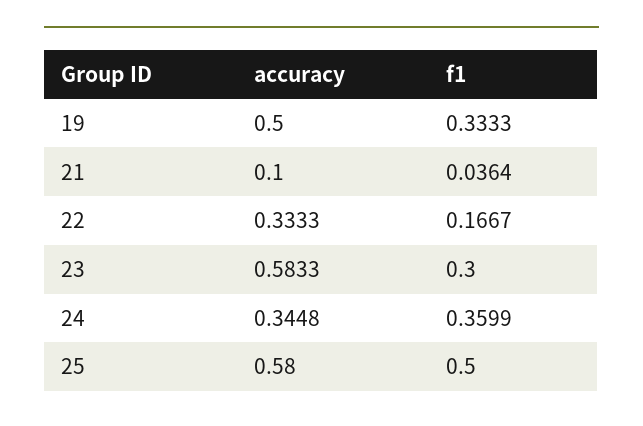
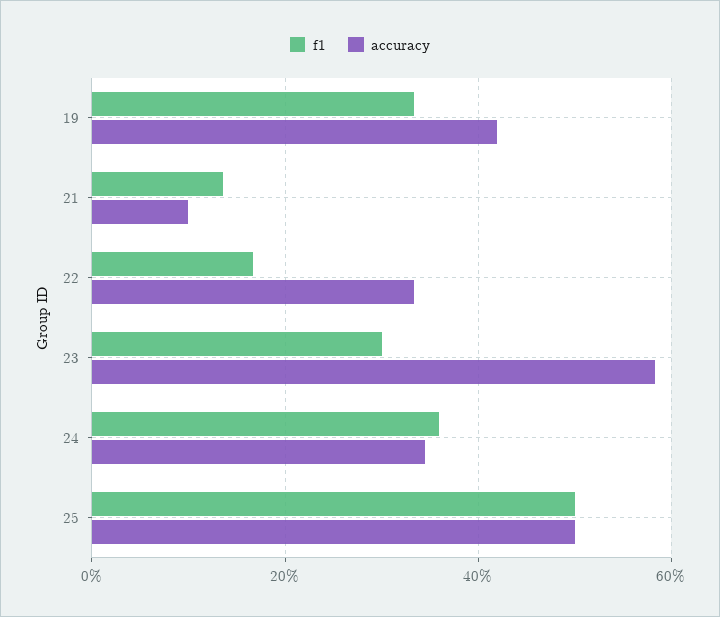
accuracy, 19: 0.5 -> 0.42
f1, 21: 0.0364 -> 0.14
accuracy, 25: 0.58 -> 0.5

